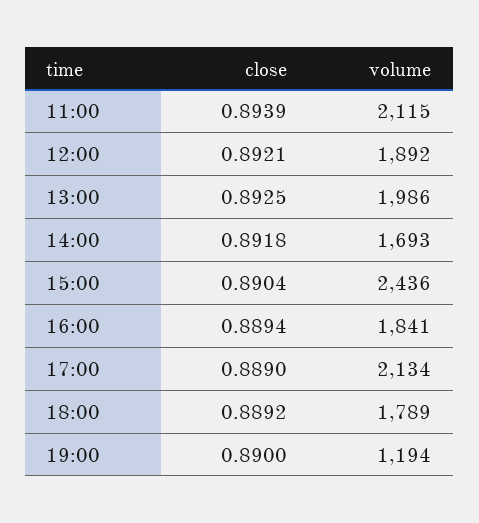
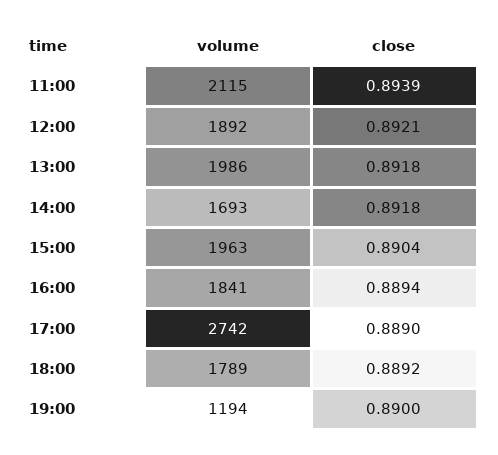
close, 13:00: 0.8925 -> 0.8918
volume, 15:00: 2436 -> 1963
volume, 17:00: 2134 -> 2742

